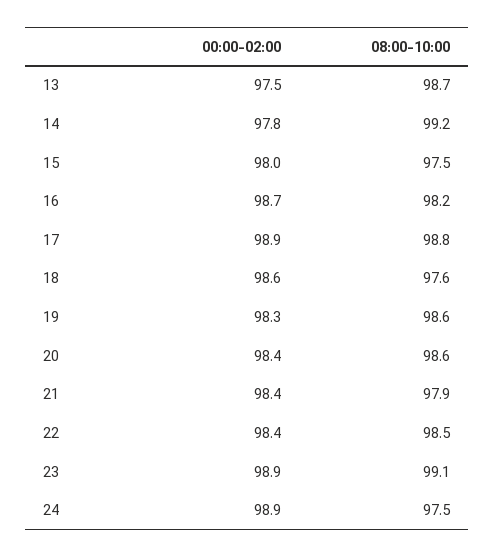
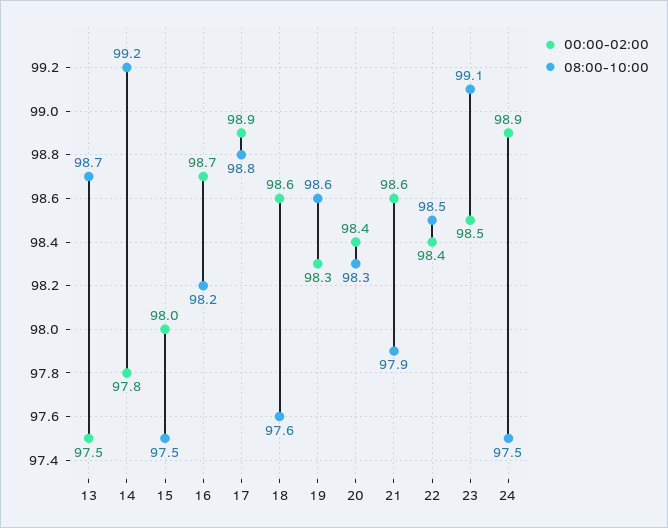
08:00-10:00, 20: 98.6 -> 98.3
00:00-02:00, 21: 98.4 -> 98.6
00:00-02:00, 23: 98.9 -> 98.5

